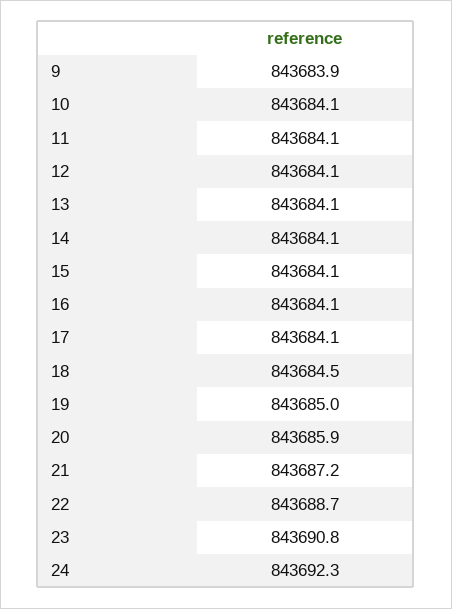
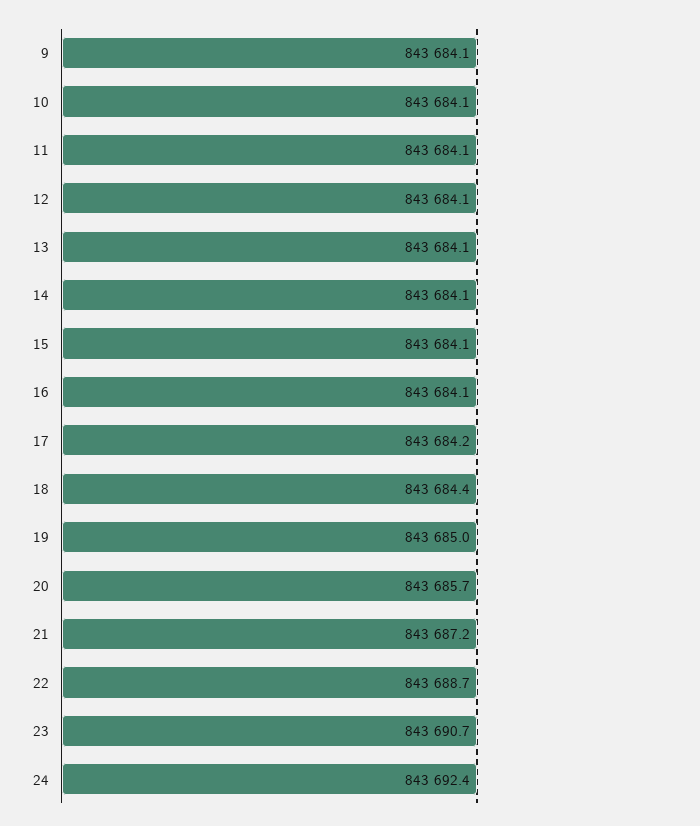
9: 843683.9 -> 843684.1
17: 843684.1 -> 843684.2
18: 843684.5 -> 843684.4
20: 843685.9 -> 843685.7
23: 843690.8 -> 843690.7
24: 843692.3 -> 843692.4

